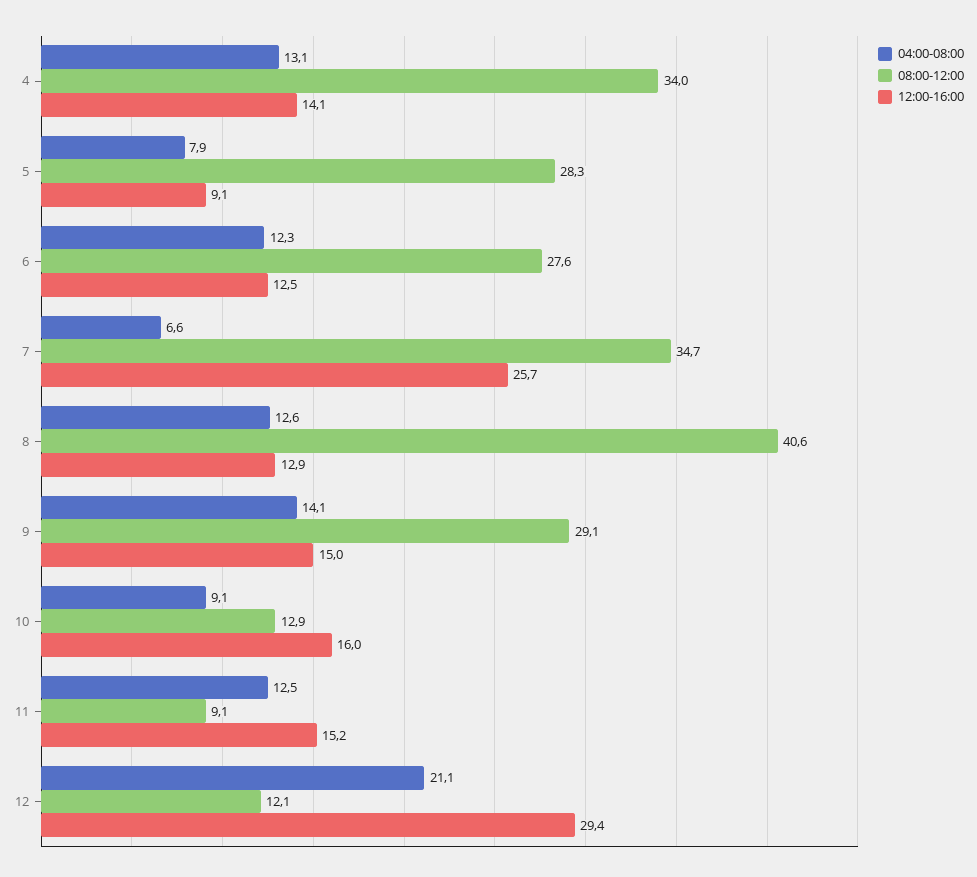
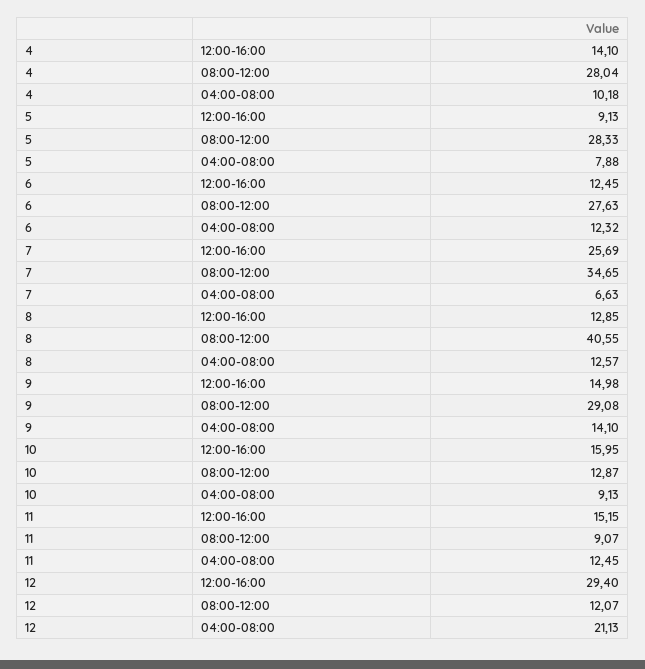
04:00-08:00, 4: 13.1 -> 10.18
08:00-12:00, 4: 34 -> 28.04

